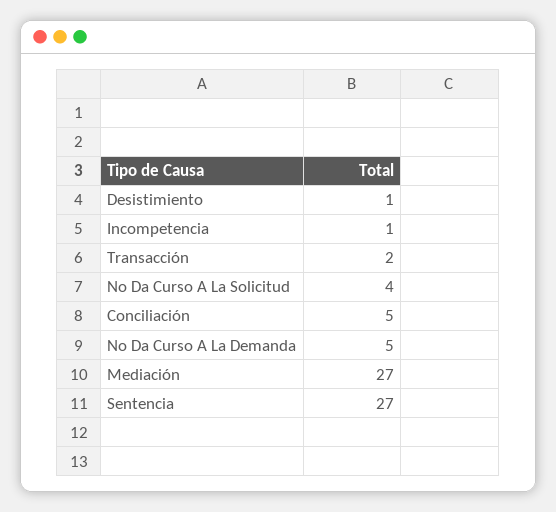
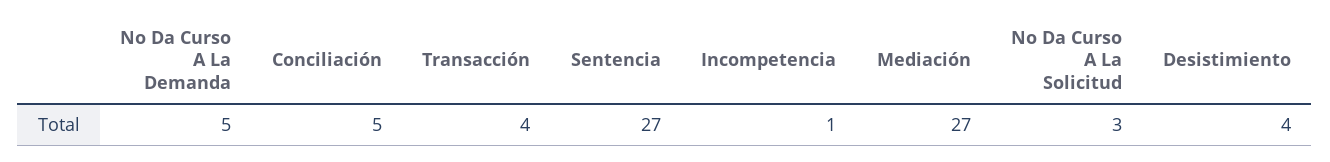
Desistimiento: 1 -> 4
Transacción: 2 -> 4
No Da Curso A La Solicitud: 4 -> 3

